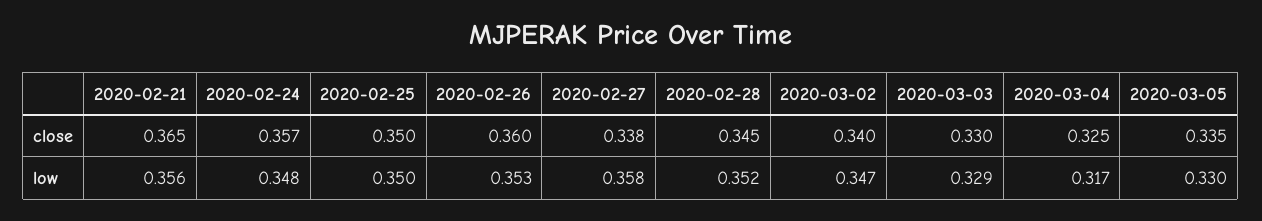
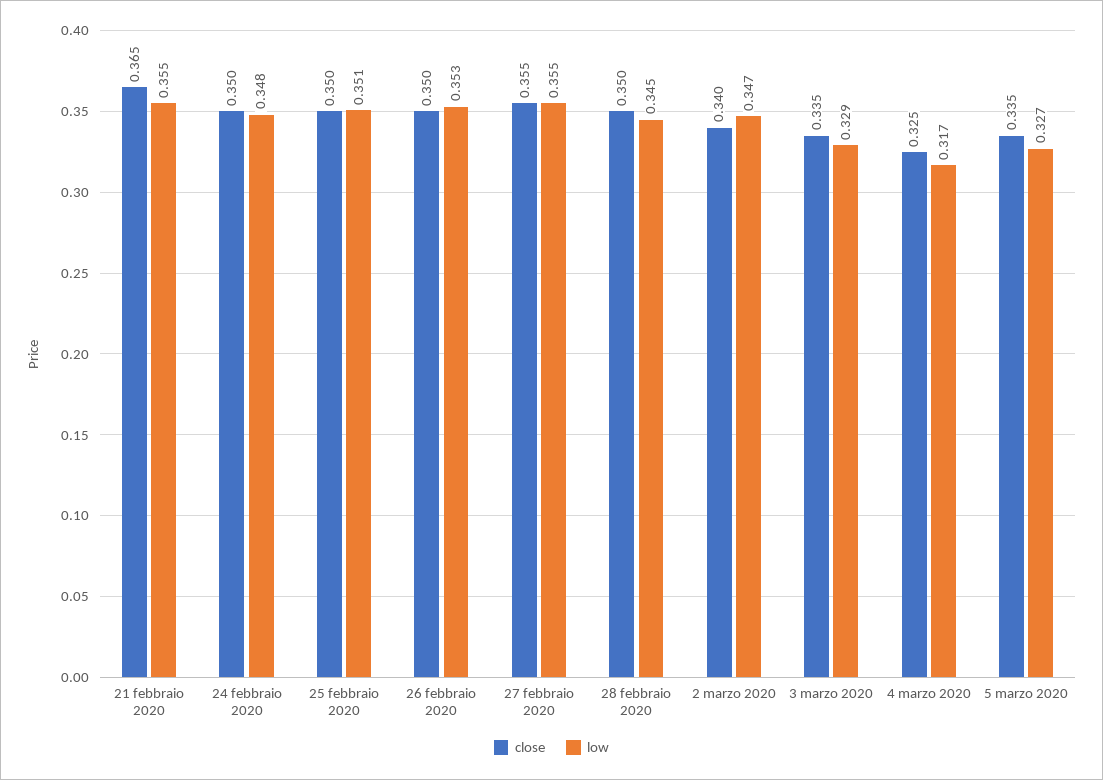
close, 2020-02-24: 0.357 -> 0.35
close, 2020-02-26: 0.36 -> 0.35
close, 2020-02-27: 0.338 -> 0.355
close, 2020-02-28: 0.345 -> 0.35
close, 2020-03-03: 0.33 -> 0.335
low, 2020-02-21: 0.356 -> 0.355
low, 2020-02-25: 0.35 -> 0.351
low, 2020-02-27: 0.358 -> 0.355
low, 2020-02-28: 0.352 -> 0.345
low, 2020-03-05: 0.33 -> 0.327

